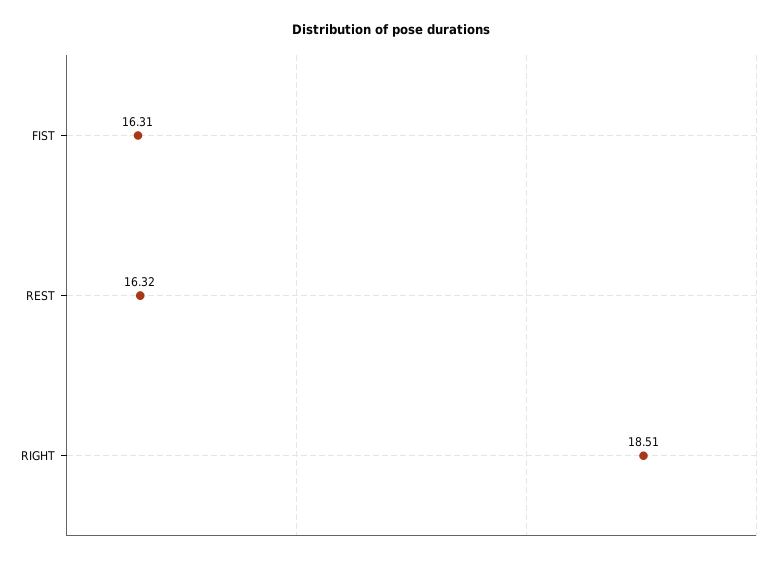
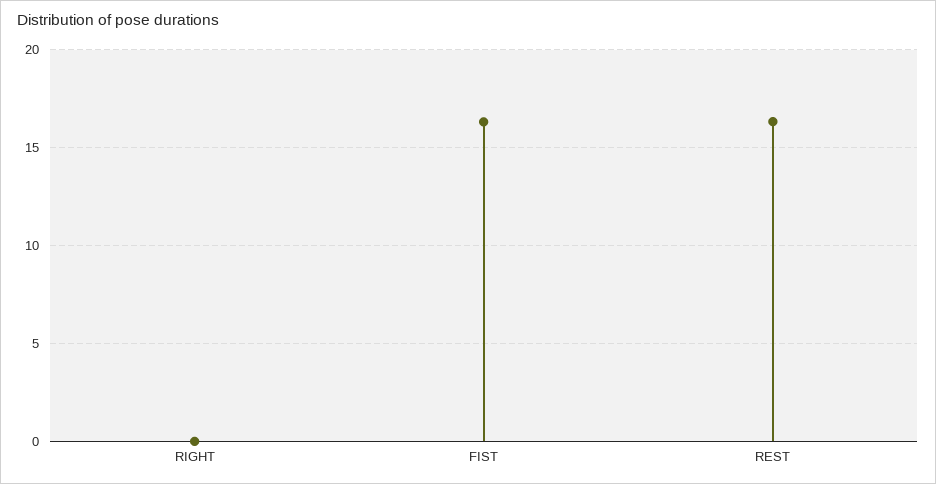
RIGHT: 18.51 -> 0

